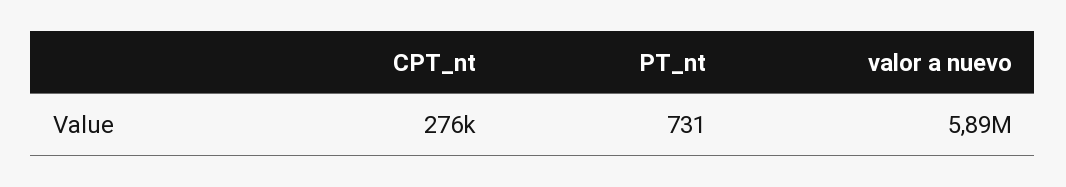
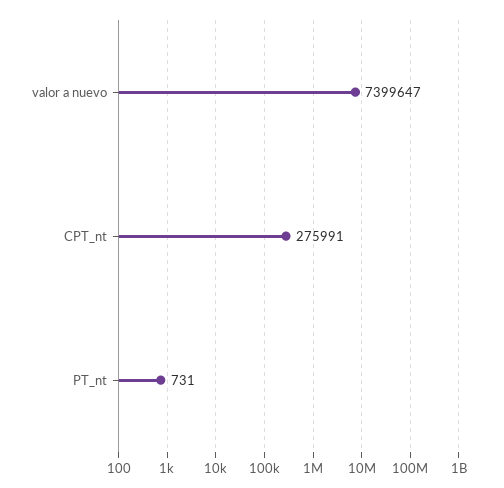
valor a nuevo: 5890000 -> 7399647

